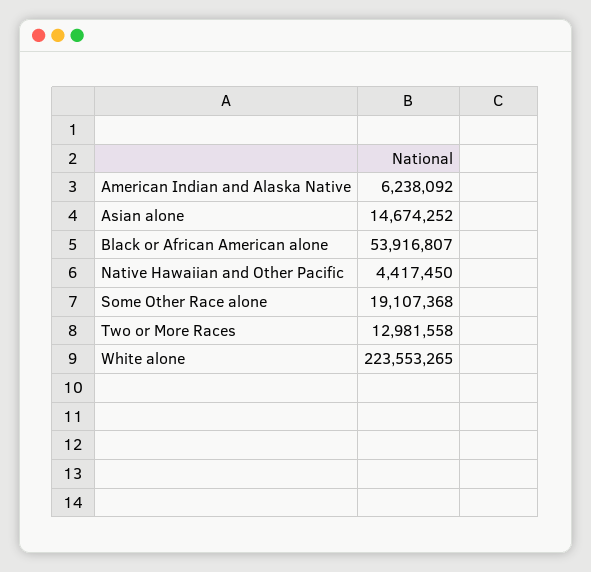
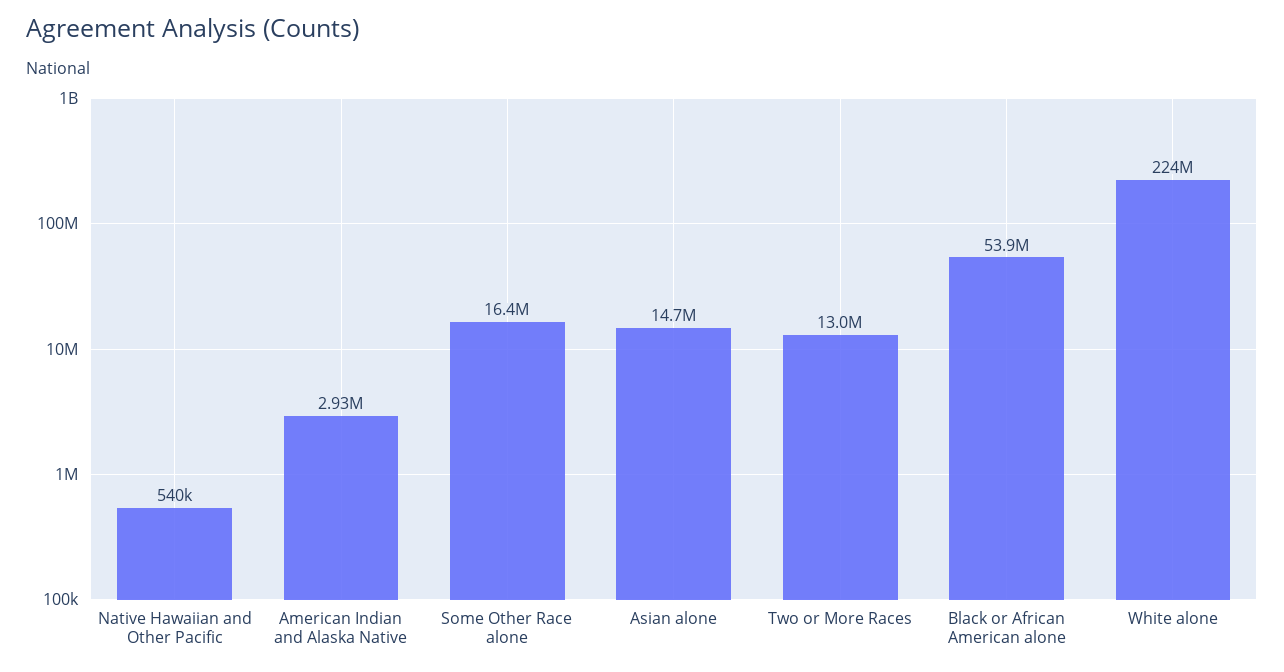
American Indian and Alaska Native: 6238092 -> 2930000
Native Hawaiian and Other Pacific: 4417450 -> 540000
Some Other Race alone: 19107368 -> 16400000

